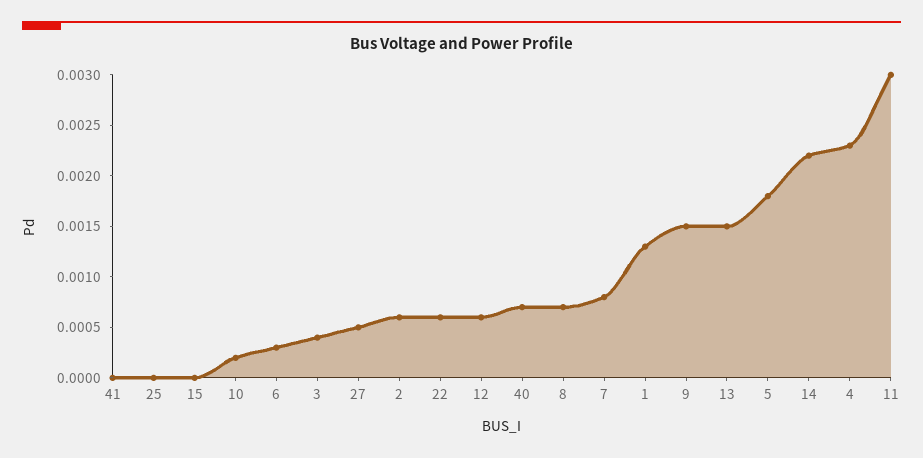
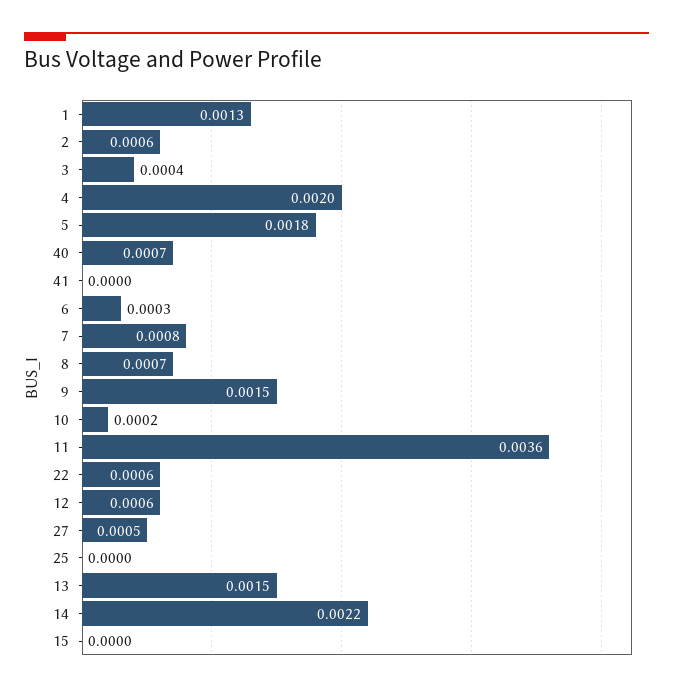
4: 0.0023 -> 0.002
11: 0.003 -> 0.0036

